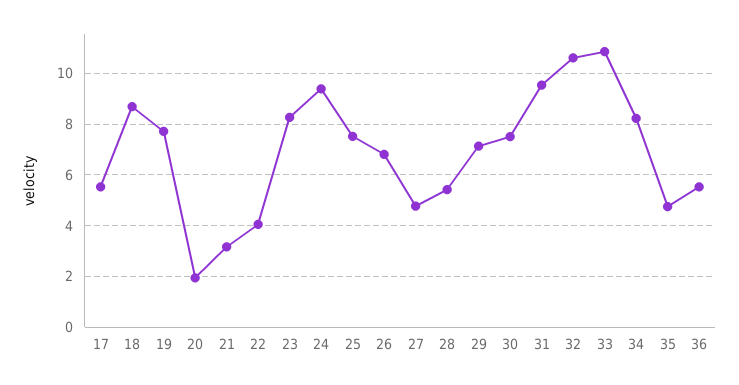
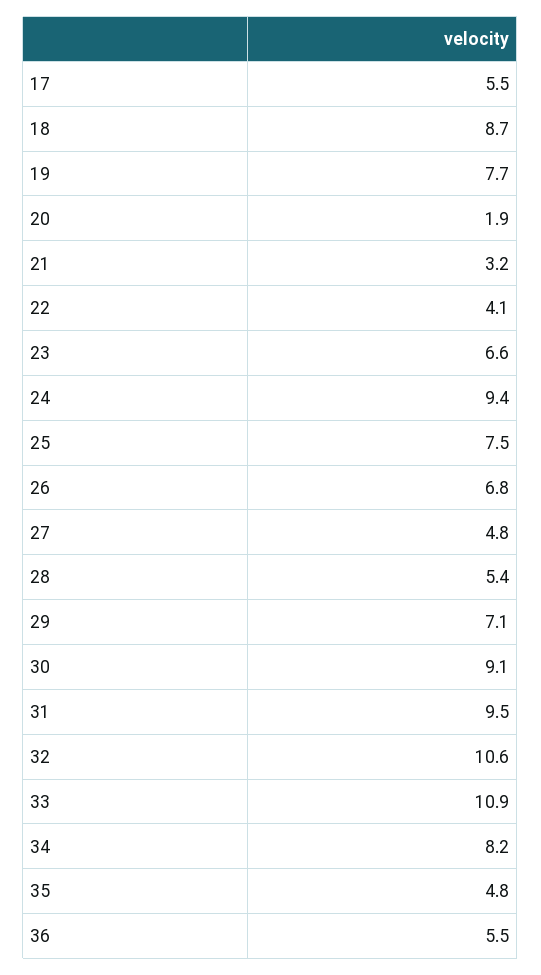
23: 8.25 -> 6.6
30: 7.5 -> 9.1

